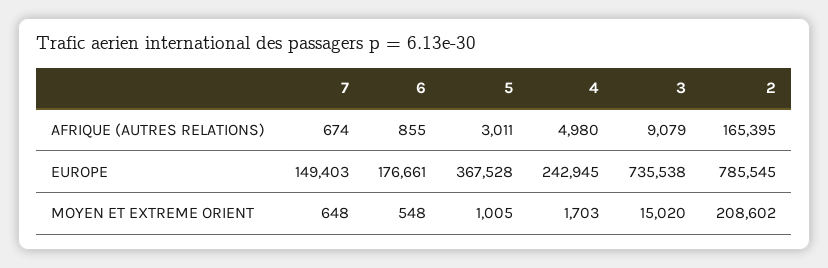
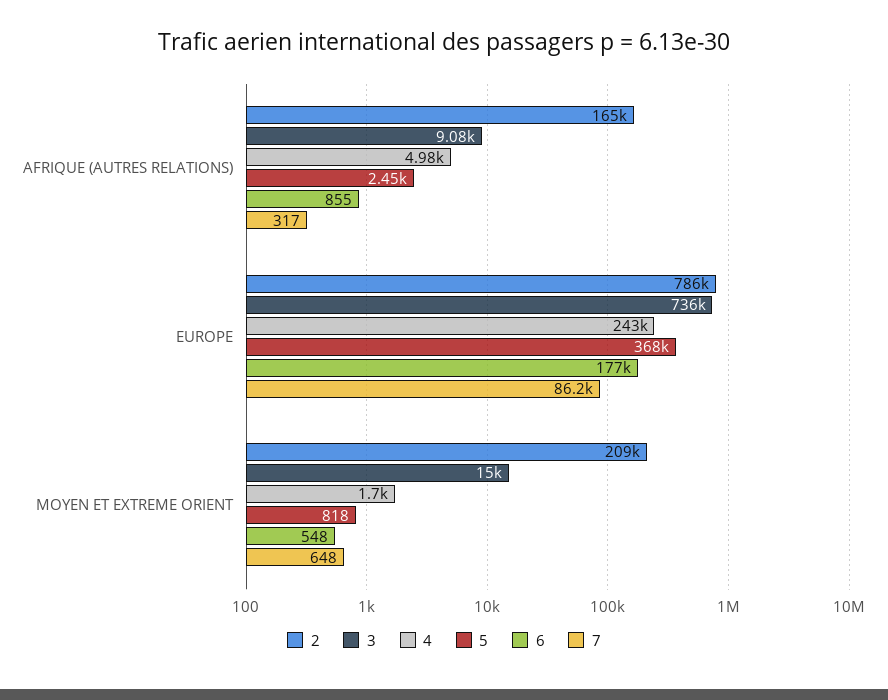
7, AFRIQUE (AUTRES RELATIONS): 674 -> 317
5, AFRIQUE (AUTRES RELATIONS): 3011 -> 2450
7, EUROPE: 149403 -> 86200
5, MOYEN ET EXTREME ORIENT: 1005 -> 818

